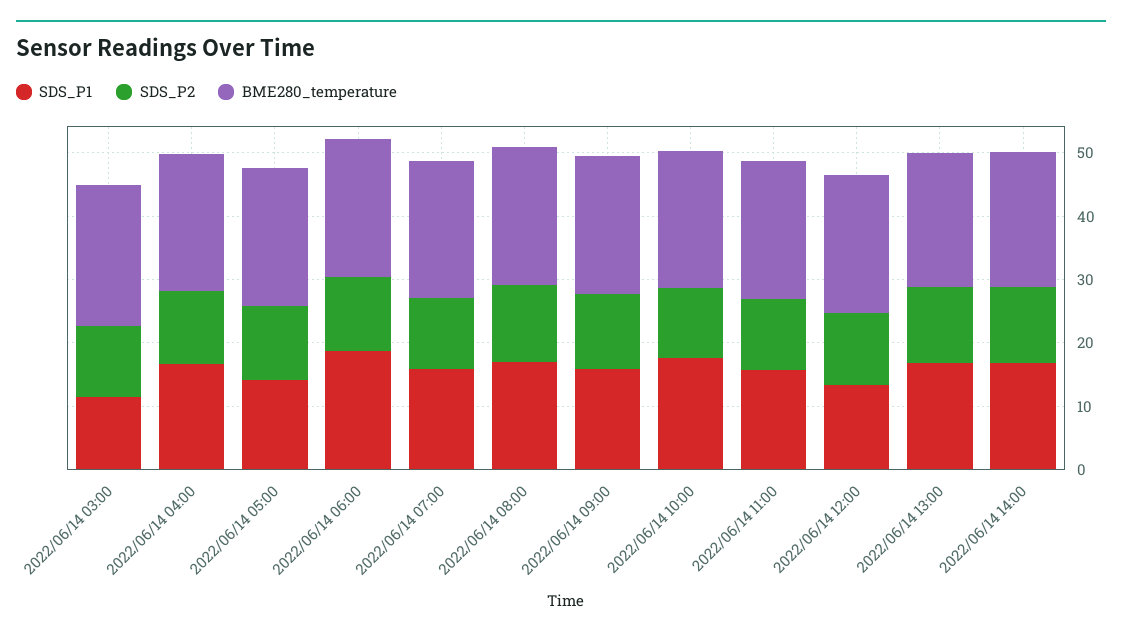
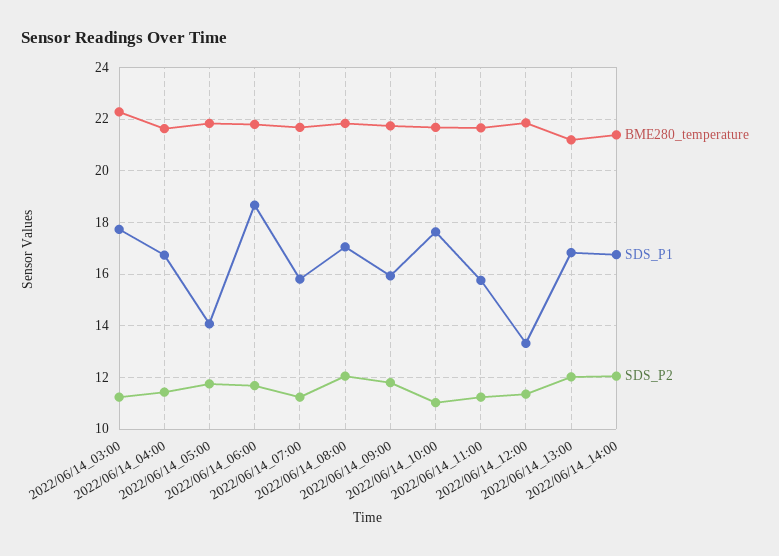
SDS_P1, 2022/06/14 03:00: 12 -> 17.75

